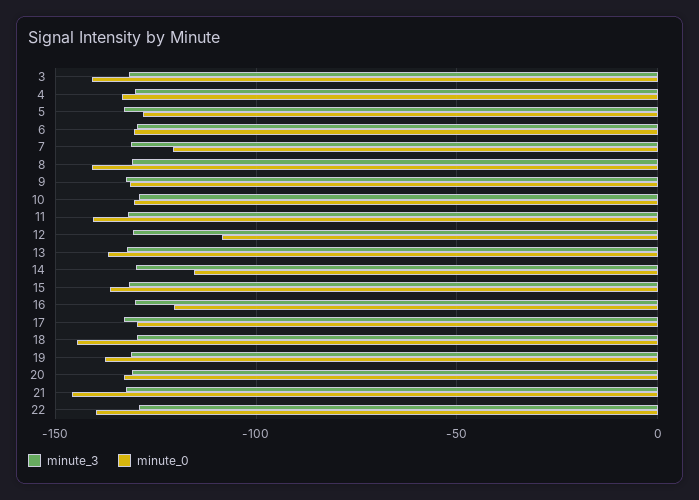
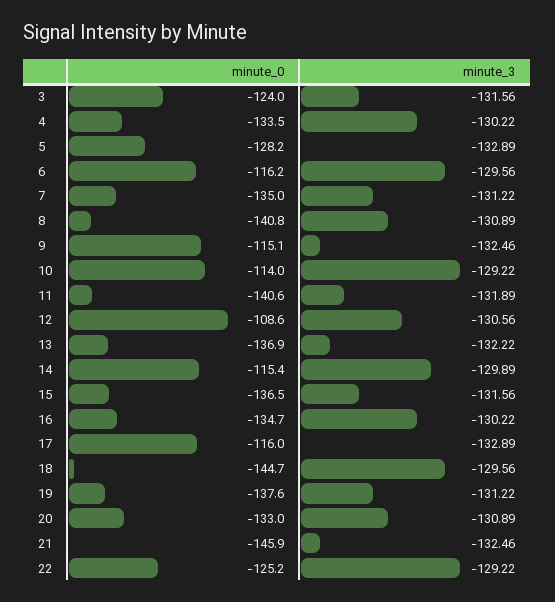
minute_0, 3: -140 -> -124
minute_0, 6: -130 -> -116.2
minute_0, 7: -120 -> -135
minute_0, 9: -130 -> -115.1
minute_0, 10: -130 -> -114
minute_0, 16: -120 -> -134.7
minute_0, 17: -130 -> -116
minute_0, 22: -140 -> -125.2

